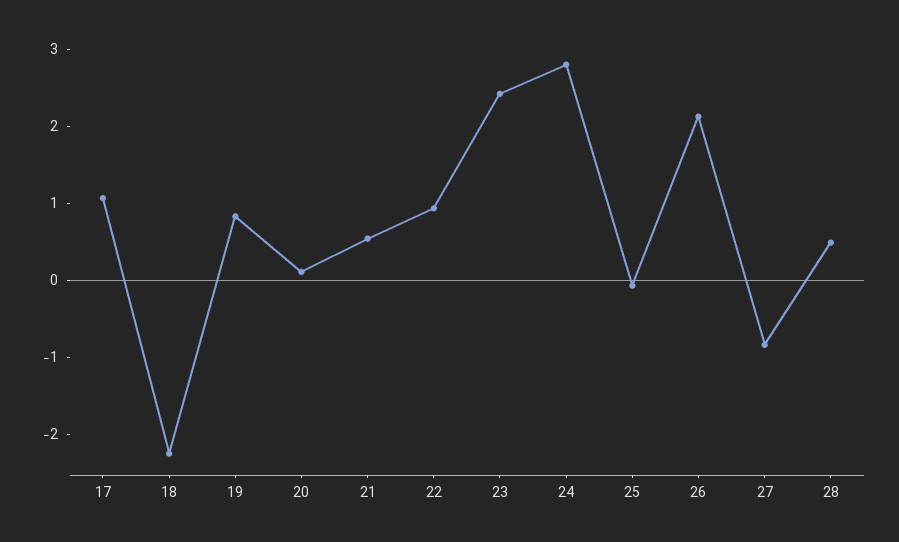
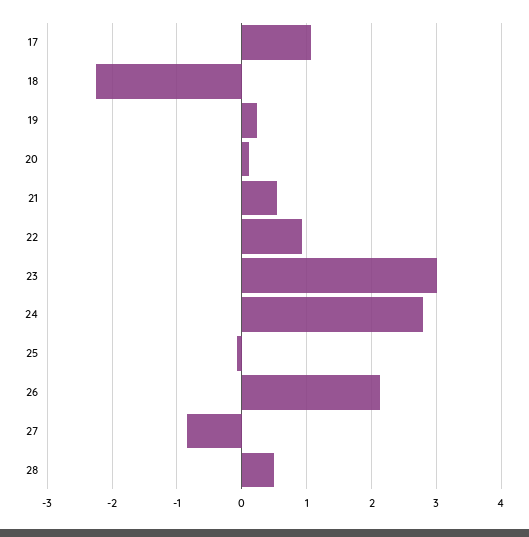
19: 0.8 -> 0.2
23: 2.4 -> 3

